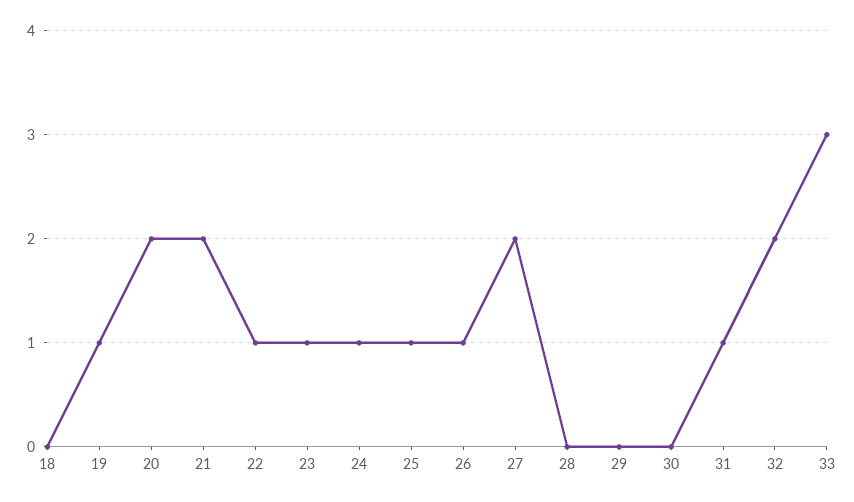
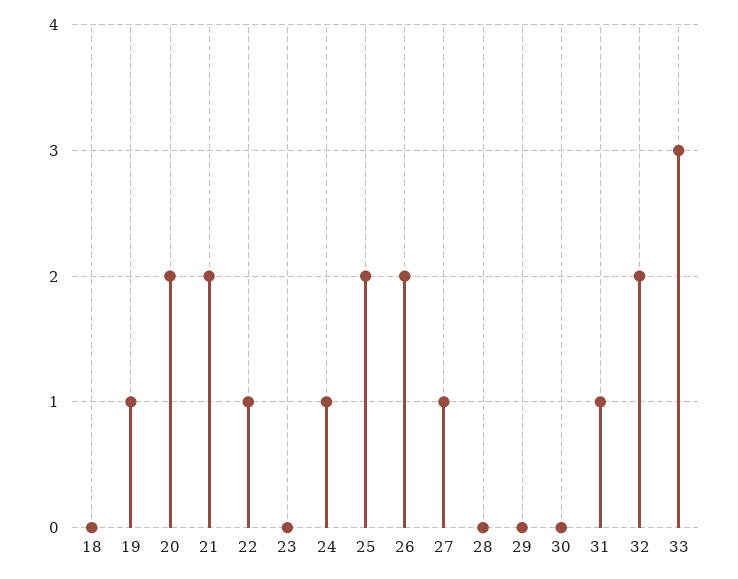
23: 1 -> 0
25: 1 -> 2
26: 1 -> 2
27: 2 -> 1

